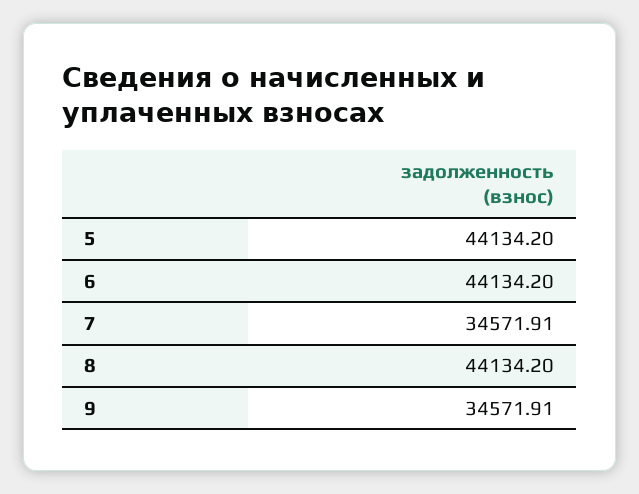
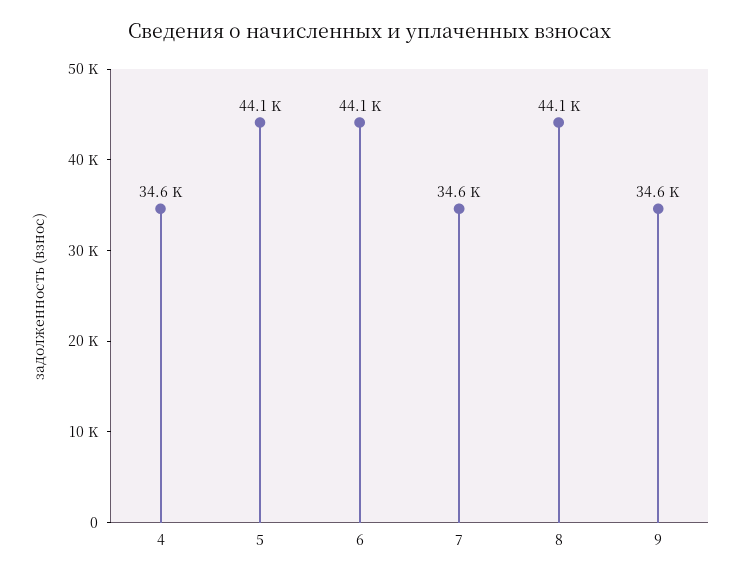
4: none -> 34600

